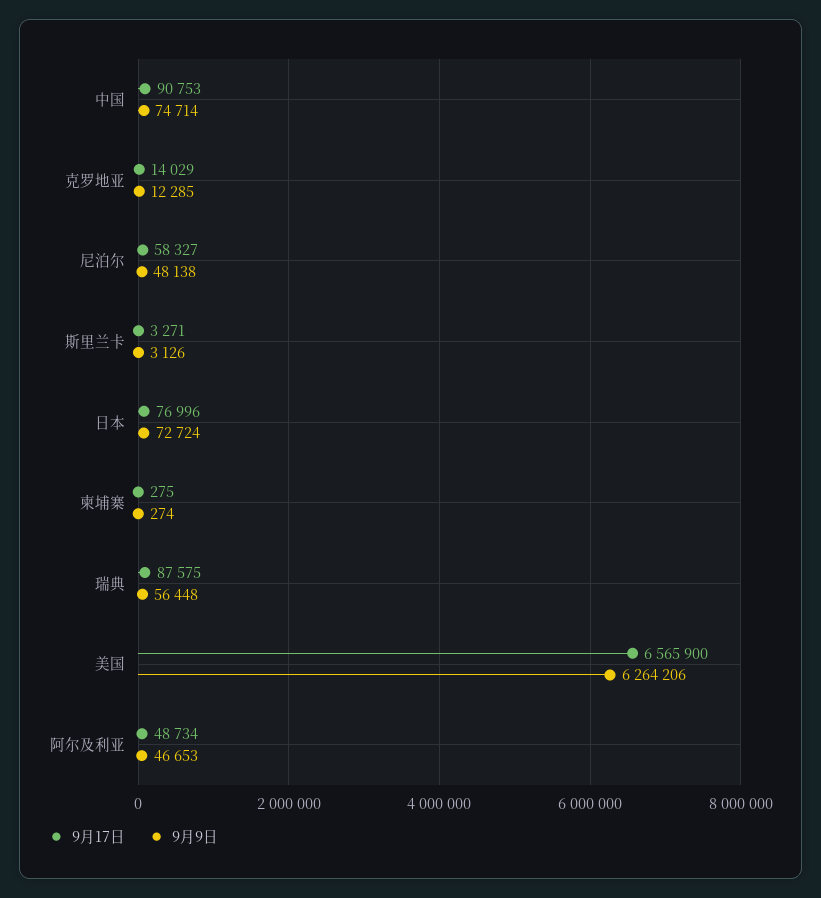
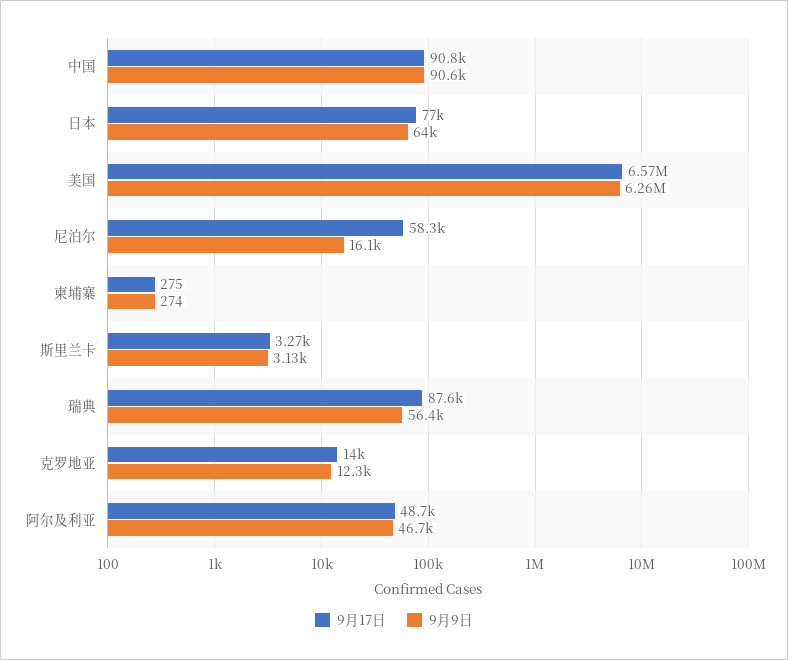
9月9日, 中国: 74714 -> 90600
9月9日, 尼泊尔: 48138 -> 16100
9月9日, 日本: 72724 -> 64000

